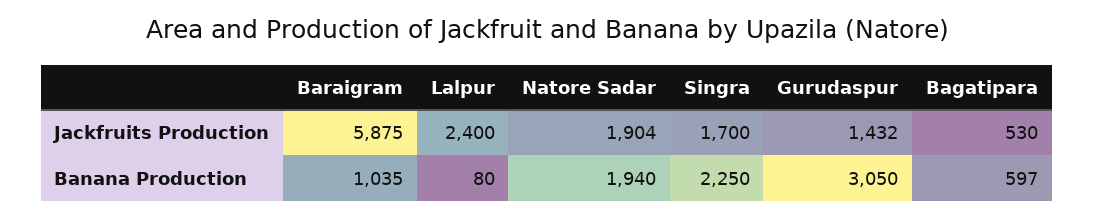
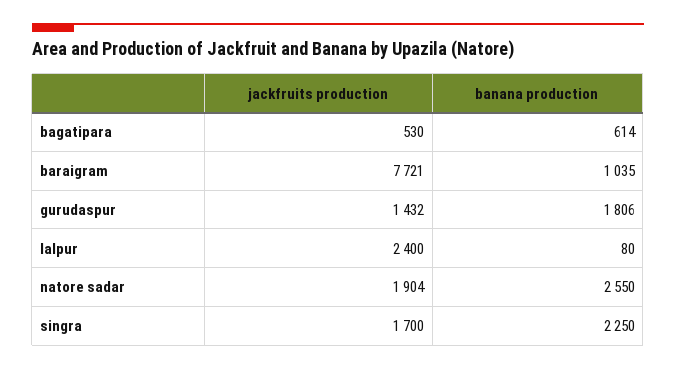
Baraigram, Jackfruits Production: 5875 -> 7721
Natore Sadar, Banana Production: 1940 -> 2550
Gurudaspur, Banana Production: 3050 -> 1806
Bagatipara, Banana Production: 597 -> 614

